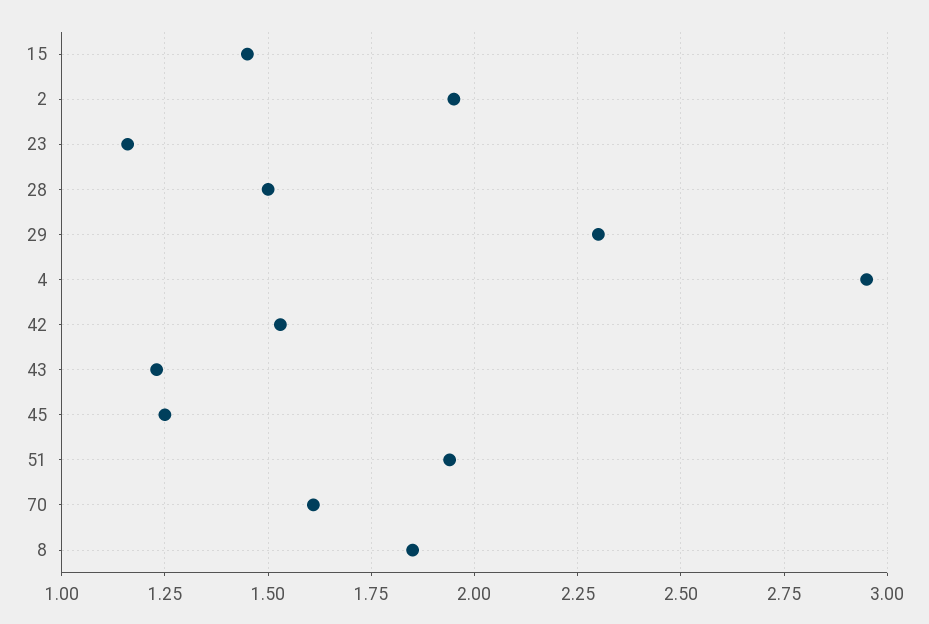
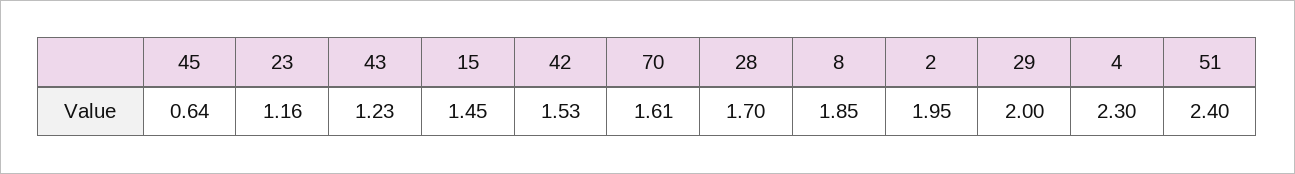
28: 1.5 -> 1.7
29: 2.3 -> 2
4: 2.95 -> 2.3
45: 1.25 -> 0.64
51: 1.95 -> 2.4

